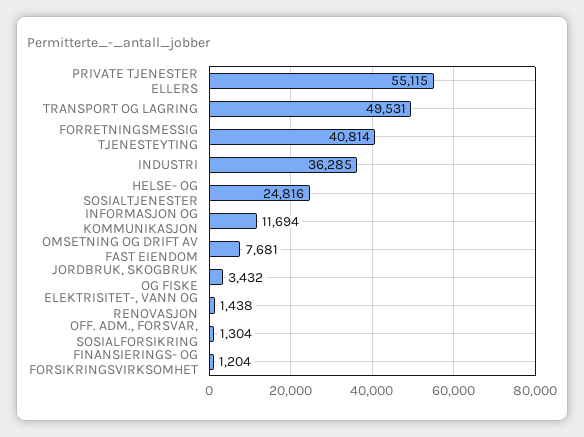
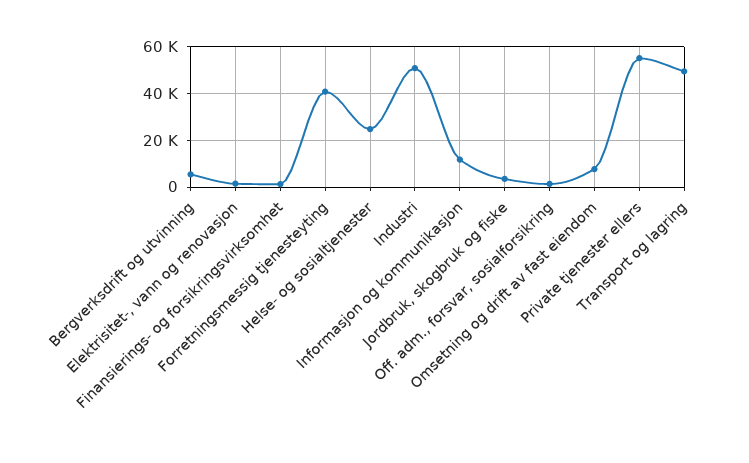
INDUSTRI: 36285 -> 50000
Bergverksdrift og utvinning: none -> 5000

